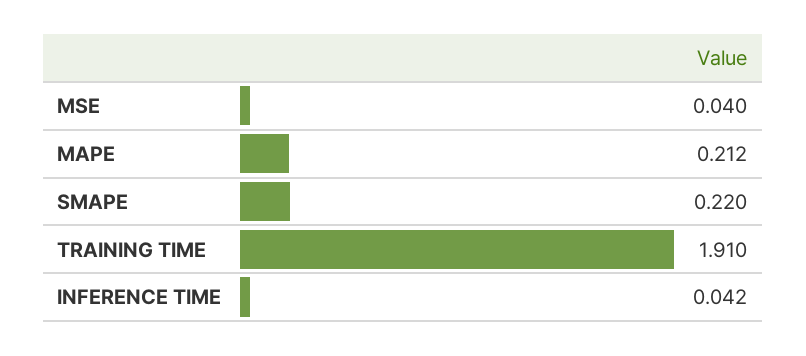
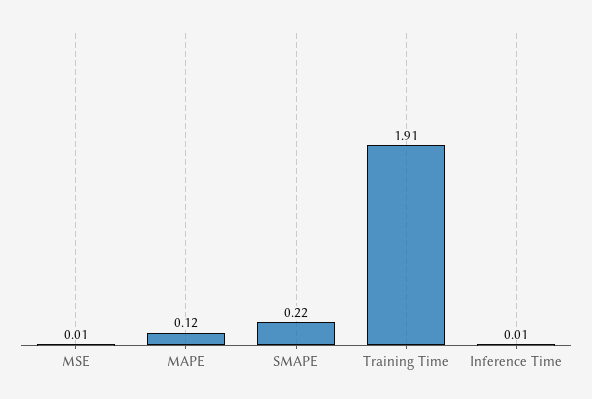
MSE: 0.04 -> 0.01
MAPE: 0.212 -> 0.12
INFERENCE TIME: 0.042 -> 0.01

